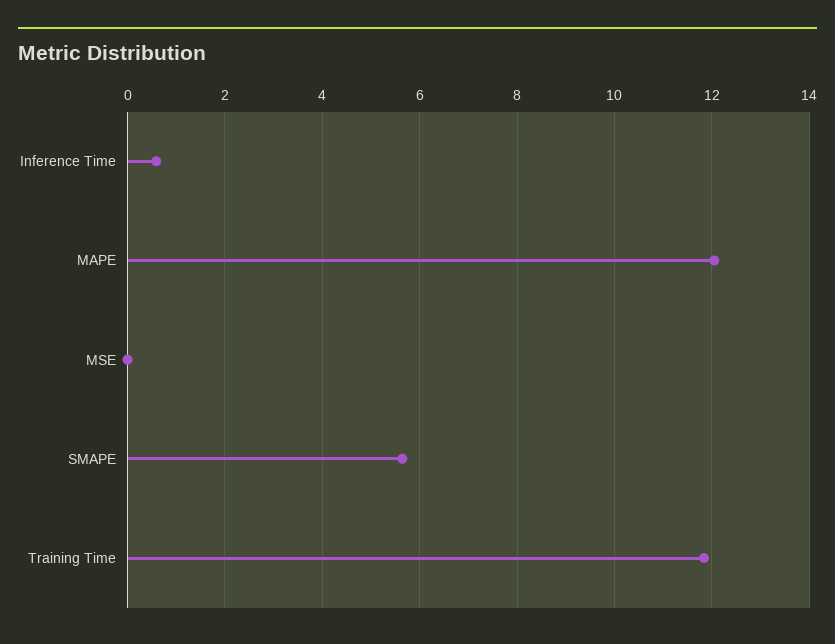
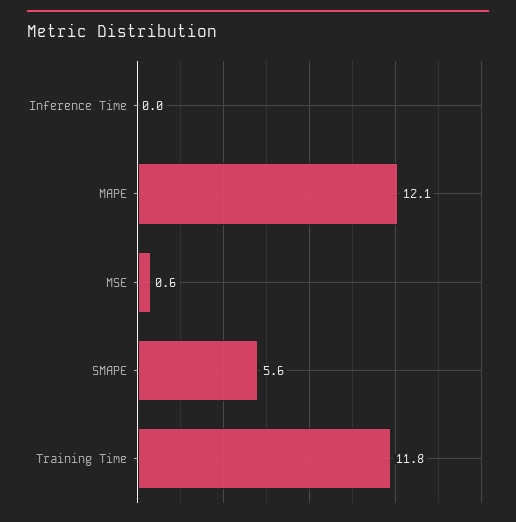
Inference Time: 0.6 -> 0
MSE: 0 -> 0.6

